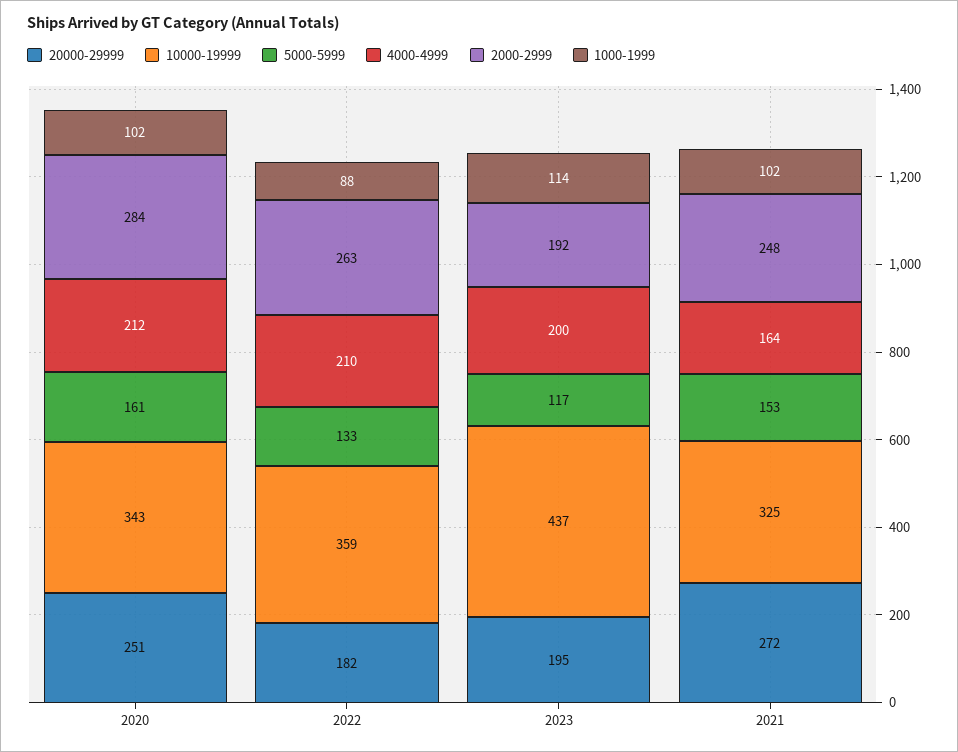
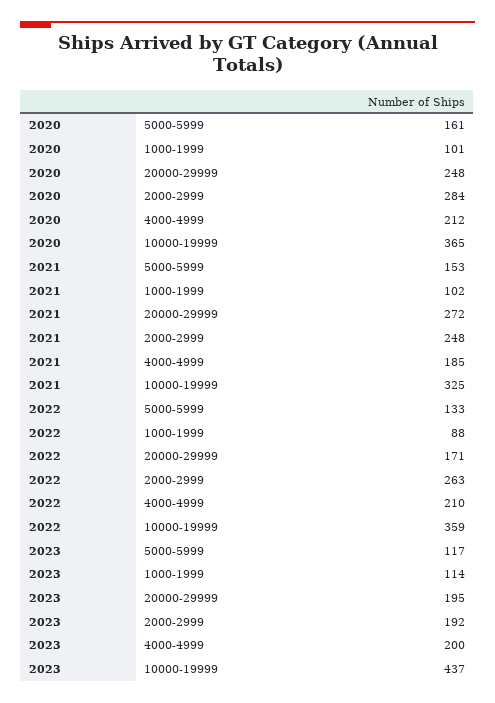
20000-29999, 2020: 251 -> 248
10000-19999, 2020: 343 -> 365
1000-1999, 2020: 102 -> 101
20000-29999, 2022: 182 -> 171
4000-4999, 2021: 164 -> 185

